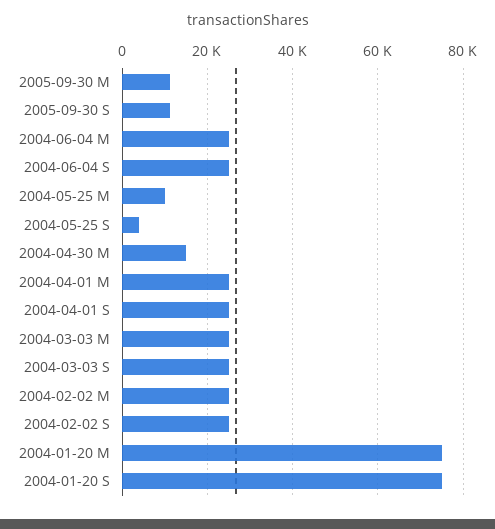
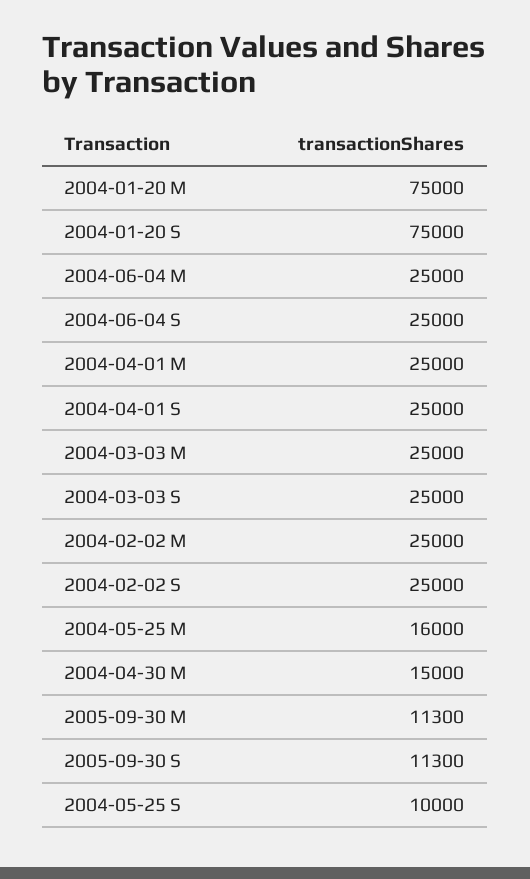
2004-05-25 M: 10000 -> 16000
2004-05-25 S: 4000 -> 10000

